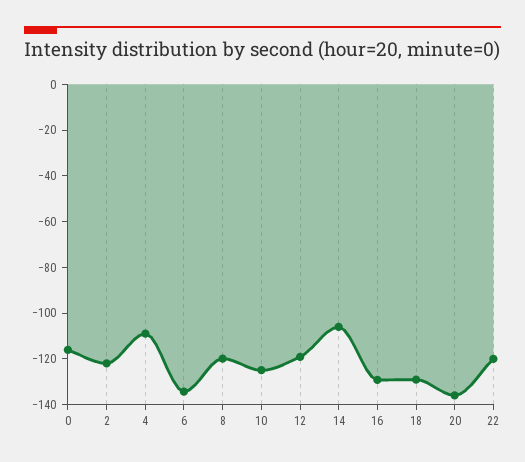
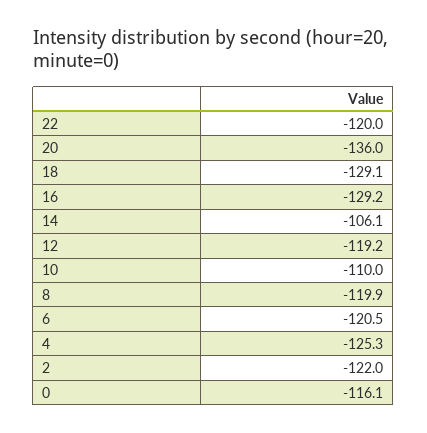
4: -110 -> -125.3
6: -135 -> -120.5
10: -125 -> -110

